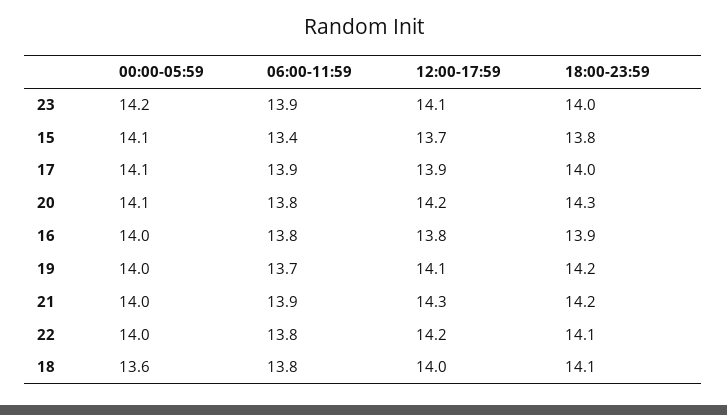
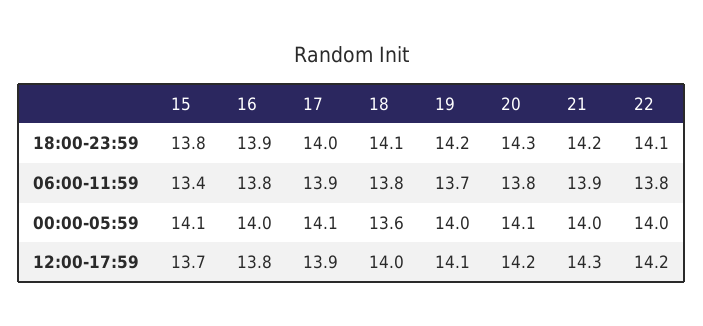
00:00-05:59, 23: 14.2 -> none
06:00-11:59, 23: 13.9 -> none
12:00-17:59, 23: 14.1 -> none
18:00-23:59, 23: 14 -> none

